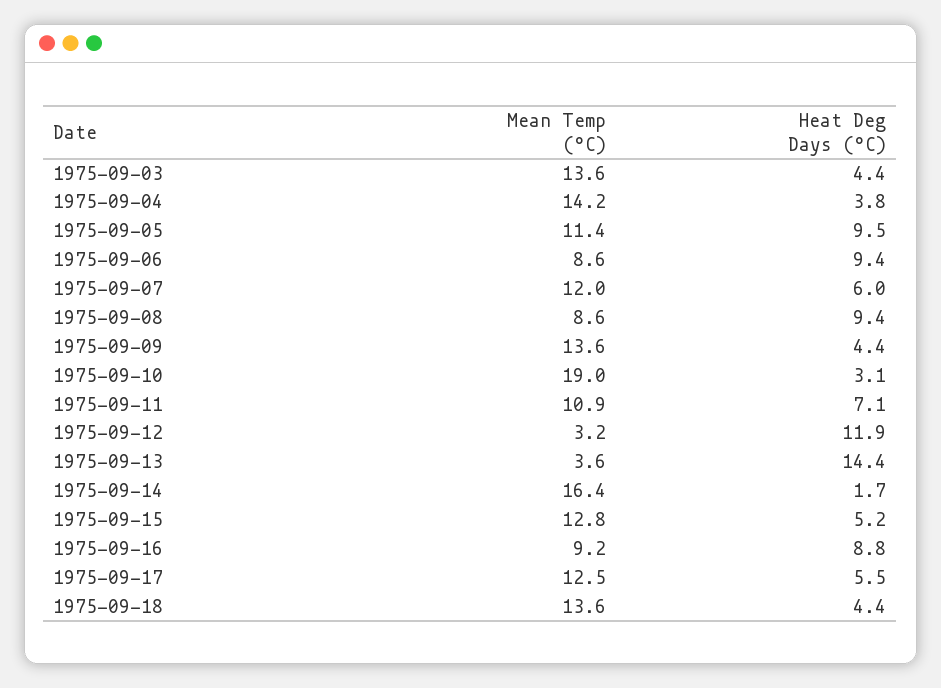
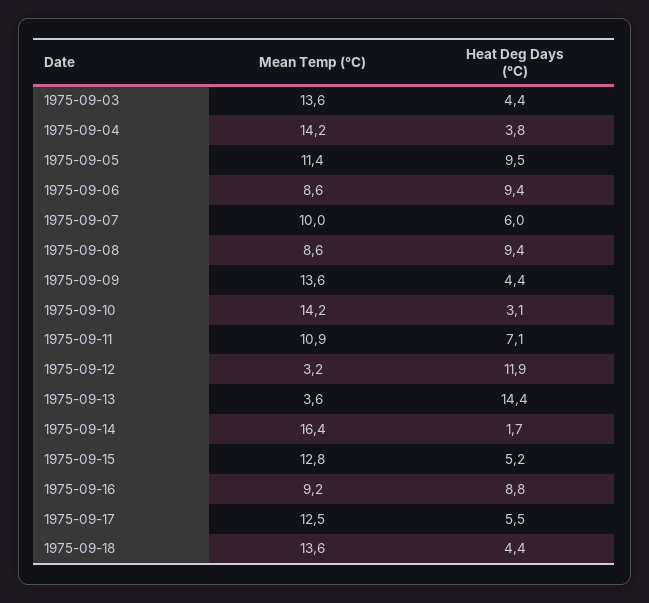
Mean Temp (°C), 1975-09-07: 12 -> 10
Mean Temp (°C), 1975-09-10: 19 -> 14.2

